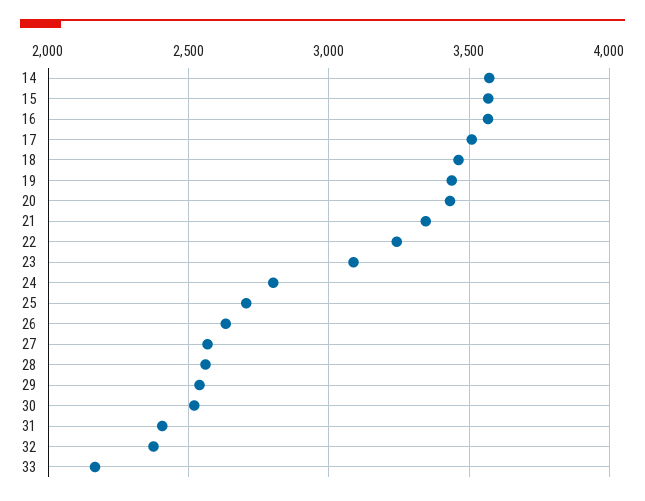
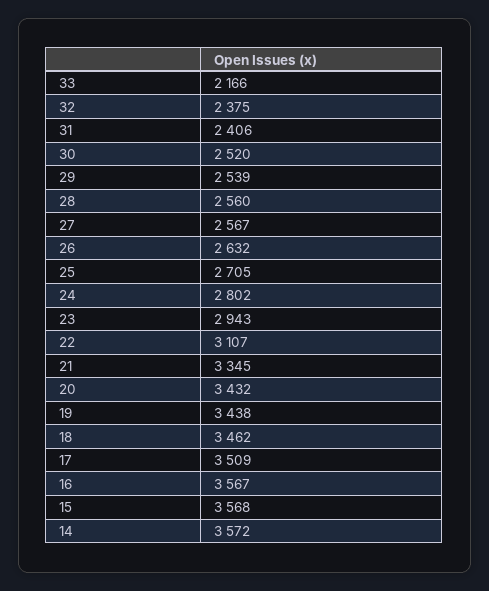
22: 3250 -> 3107
23: 3100 -> 2943

